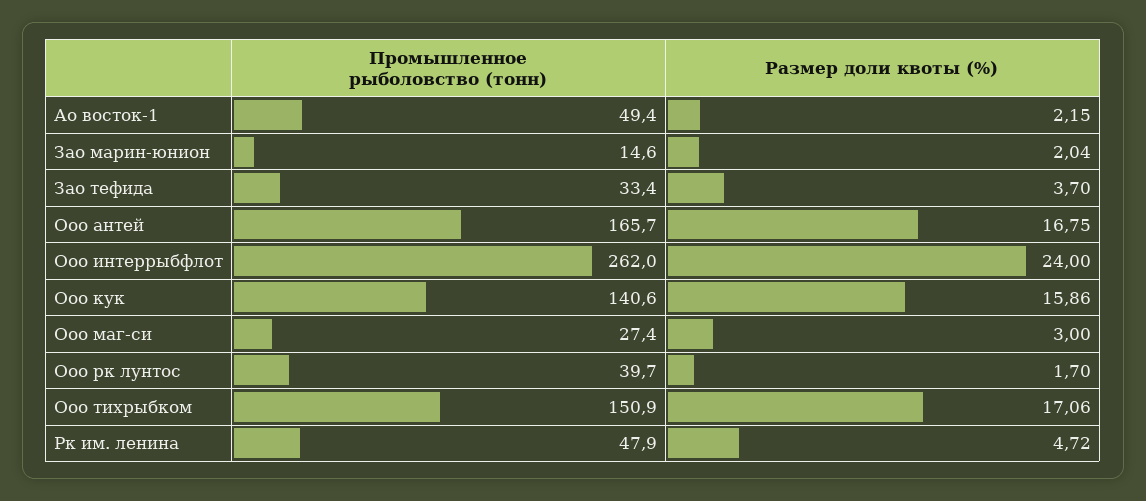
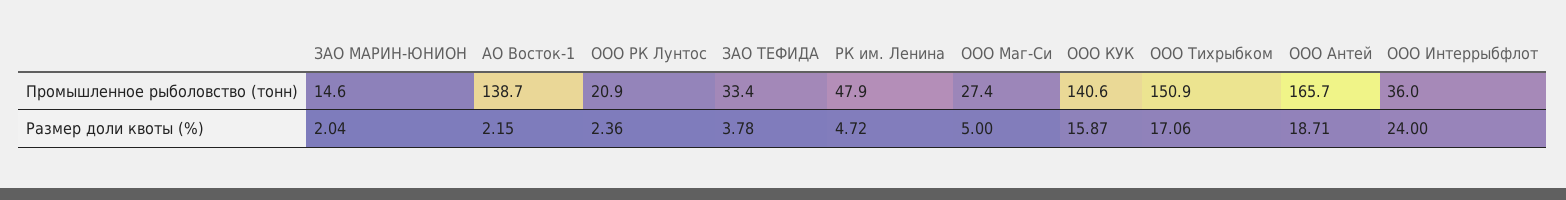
Промышленное рыболовство (тонн), Ао восток-1: 49.4 -> 138.7
Размер доли квоты (%), Зао тефида: 3.7 -> 3.78
Размер доли квоты (%), Ооо антей: 16.75 -> 18.71
Промышленное рыболовство (тонн), Ооо интеррыбфлот: 262 -> 36
Размер доли квоты (%), Ооо кук: 15.86 -> 15.87
Размер доли квоты (%), Ооо маг-си: 3 -> 5
Промышленное рыболовство (тонн), Ооо рк лунтос: 39.7 -> 20.9
Размер доли квоты (%), Ооо рк лунтос: 1.7 -> 2.36

